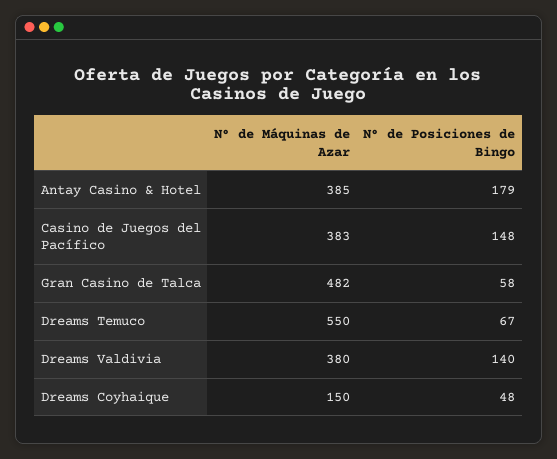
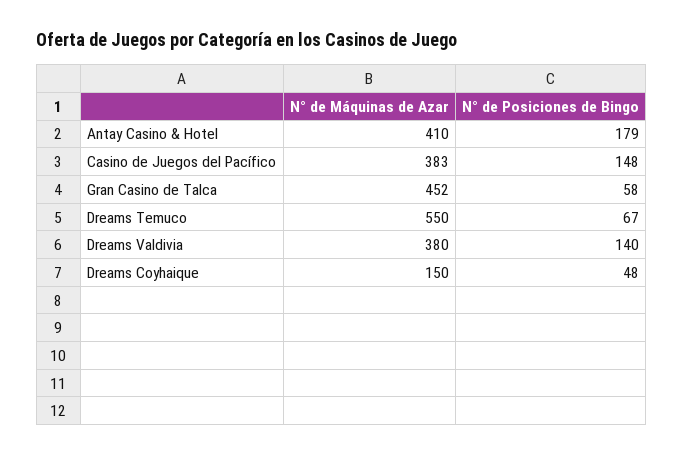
N° de Máquinas de Azar, Antay Casino & Hotel: 385 -> 410
N° de Máquinas de Azar, Gran Casino de Talca: 482 -> 452

